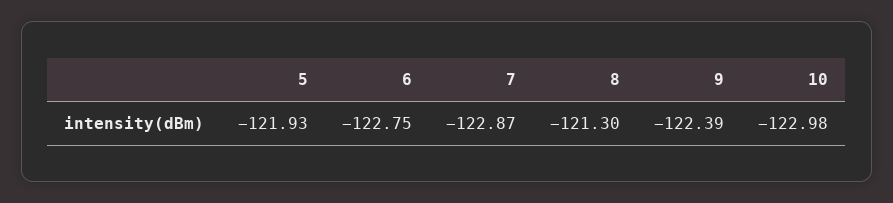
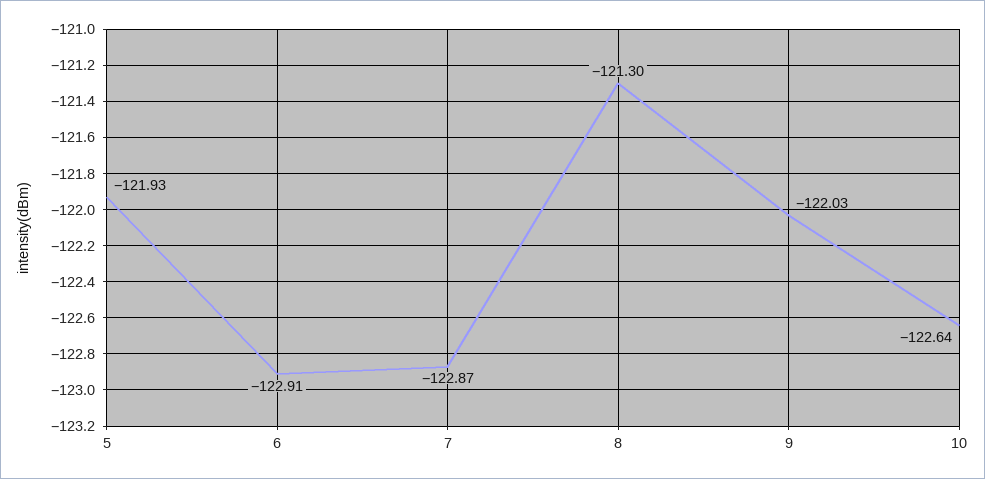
6: -122.75 -> -122.91
9: -122.39 -> -122.03
10: -122.98 -> -122.64

